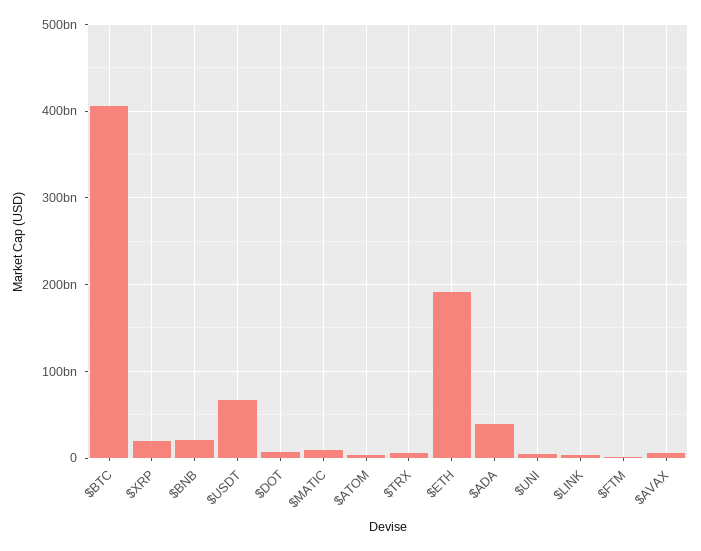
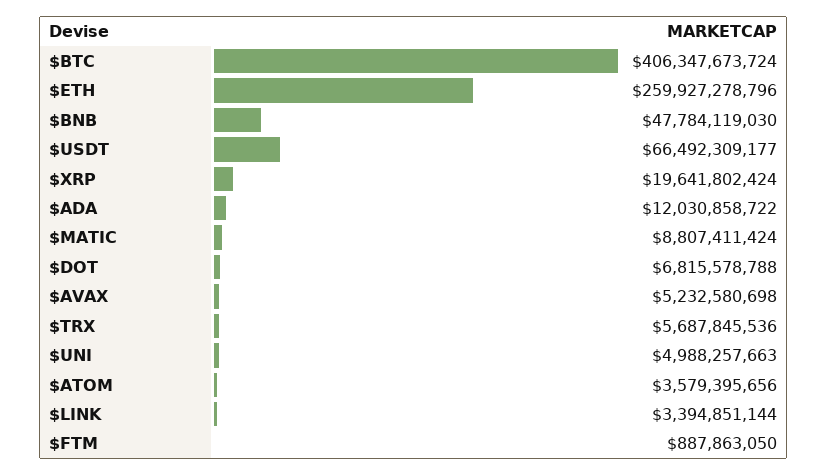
$BNB: 20000000000 -> 47784119030
$ETH: 190000000000 -> 259927278796
$ADA: 40000000000 -> 12030858722

